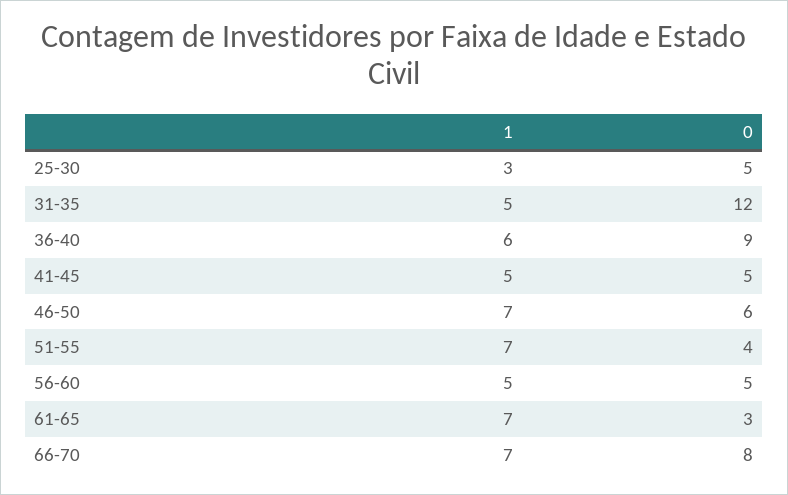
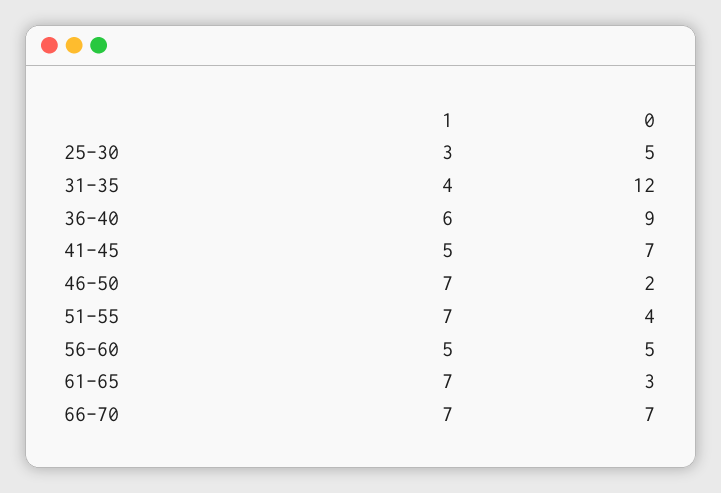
1, 31-35: 5 -> 4
0, 41-45: 5 -> 7
0, 46-50: 6 -> 2
0, 66-70: 8 -> 7

